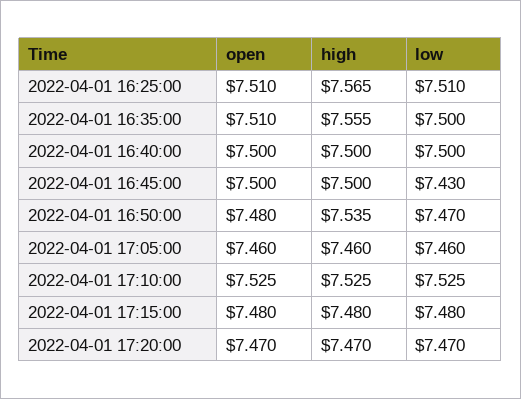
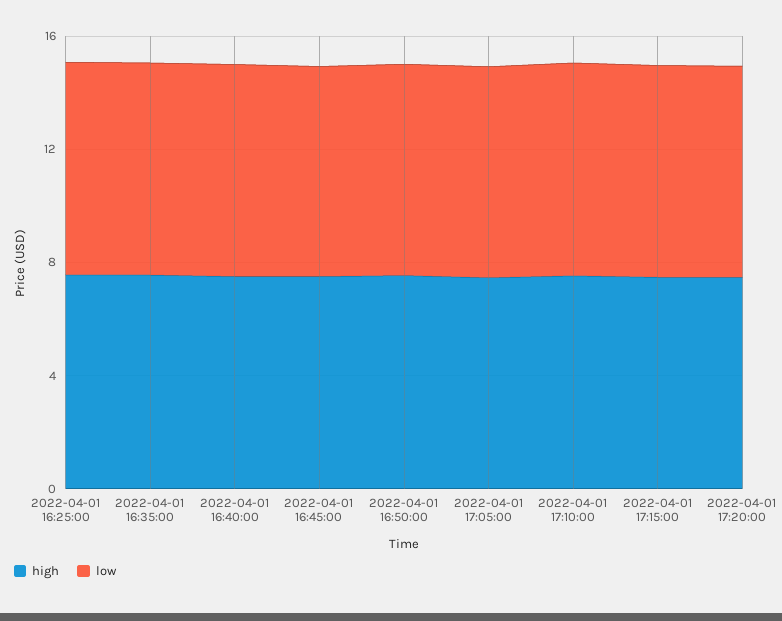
open, 2022-04-01 16:25:00: 7.51 -> none
open, 2022-04-01 16:35:00: 7.51 -> none
open, 2022-04-01 16:40:00: 7.5 -> none
open, 2022-04-01 16:45:00: 7.5 -> none
open, 2022-04-01 16:50:00: 7.48 -> none
open, 2022-04-01 17:05:00: 7.46 -> none
open, 2022-04-01 17:10:00: 7.525 -> none
open, 2022-04-01 17:15:00: 7.48 -> none
open, 2022-04-01 17:20:00: 7.47 -> none

